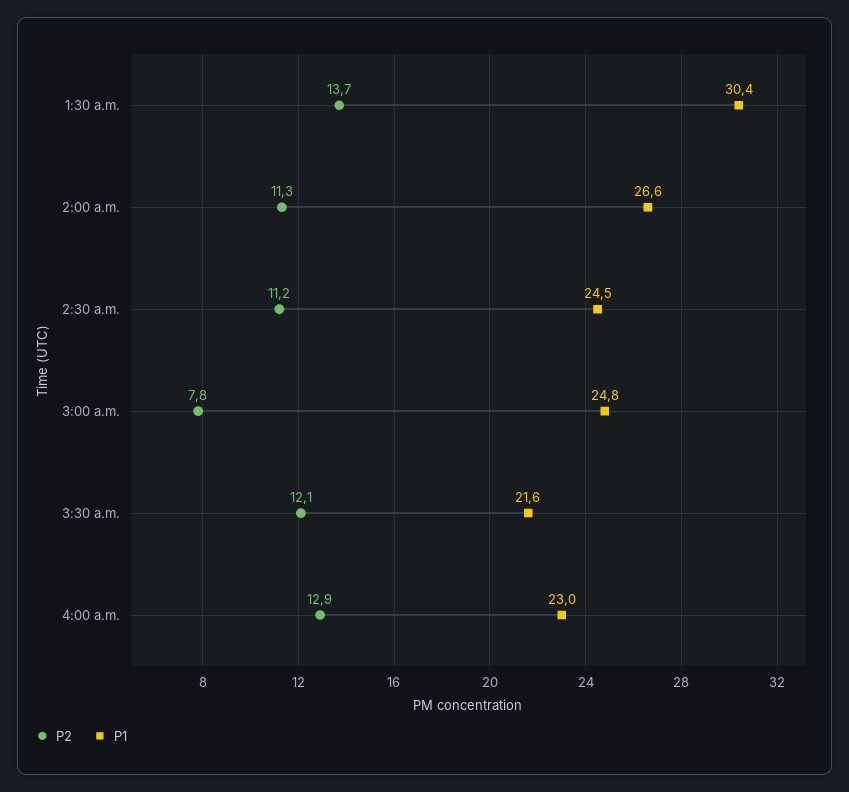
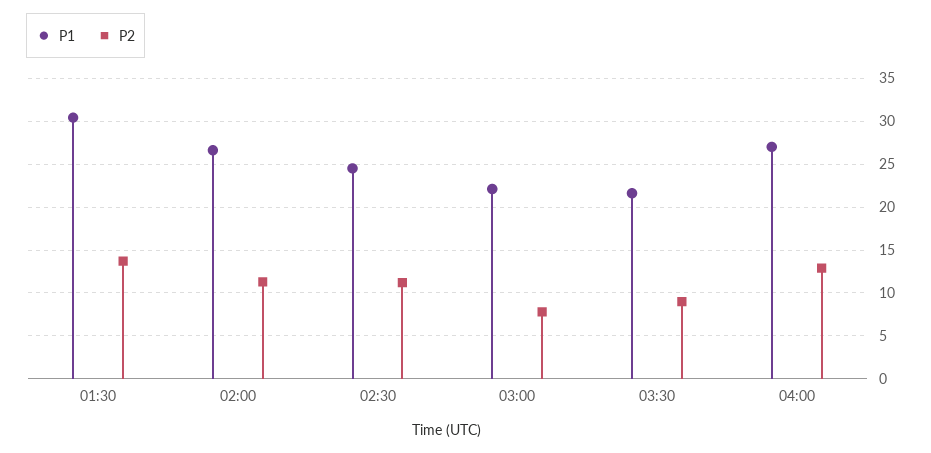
P1, 3:00 a.m.: 24.8 -> 22
P2, 3:30 a.m.: 12.1 -> 9
P1, 4:00 a.m.: 23 -> 27

